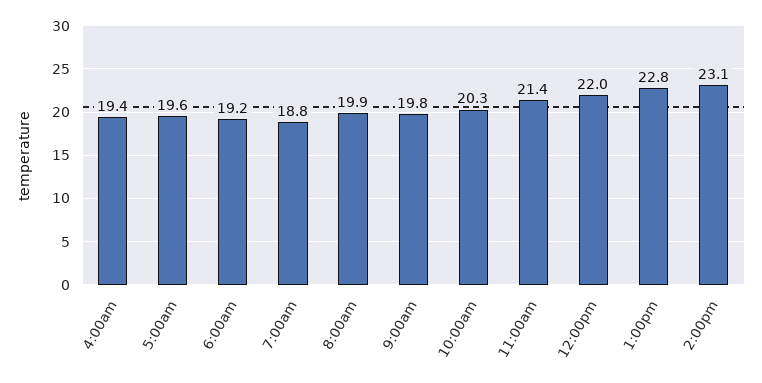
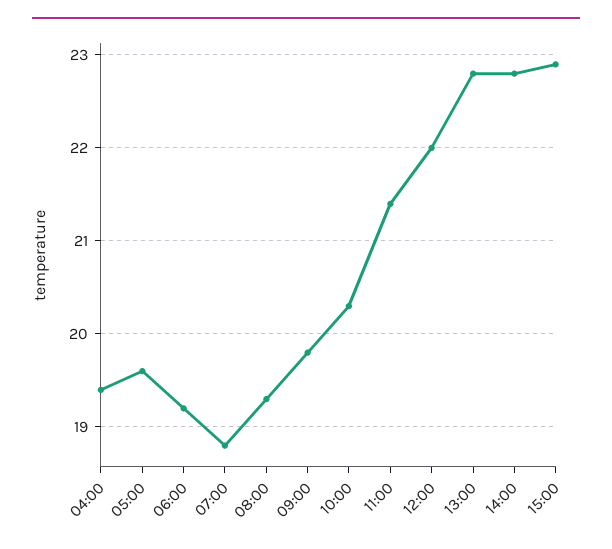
8:00am: 19.9 -> 19.3
2:00pm: 23.1 -> 22.8
15:00: none -> 22.9

